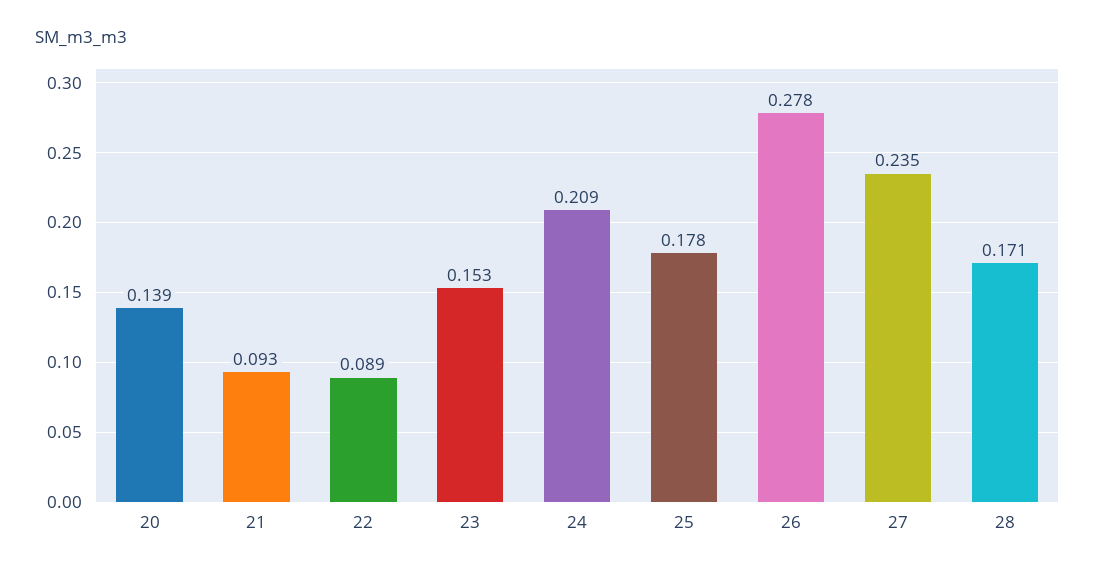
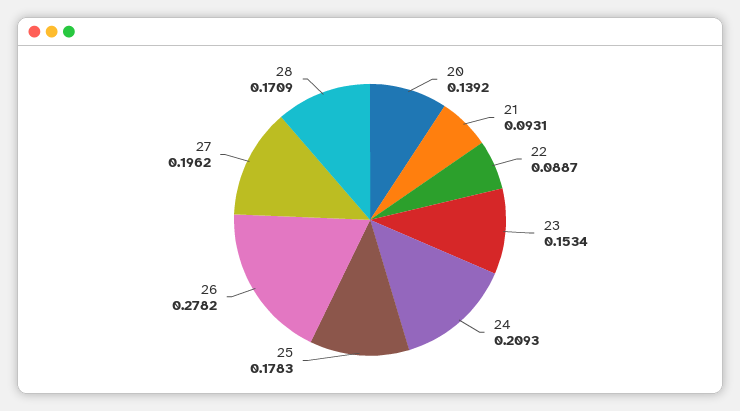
27: 0.235 -> 0.1962

